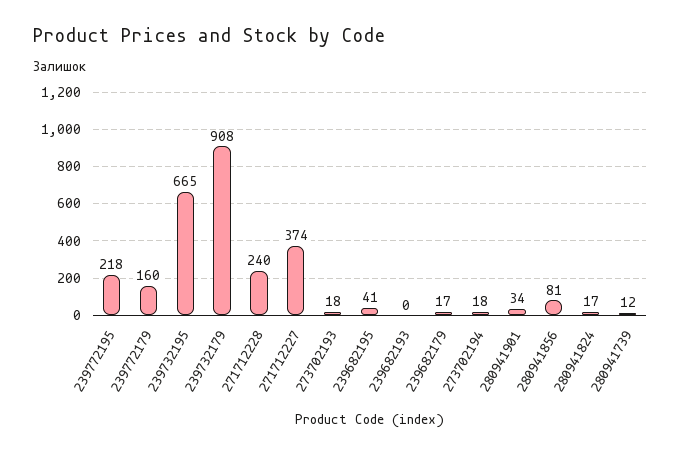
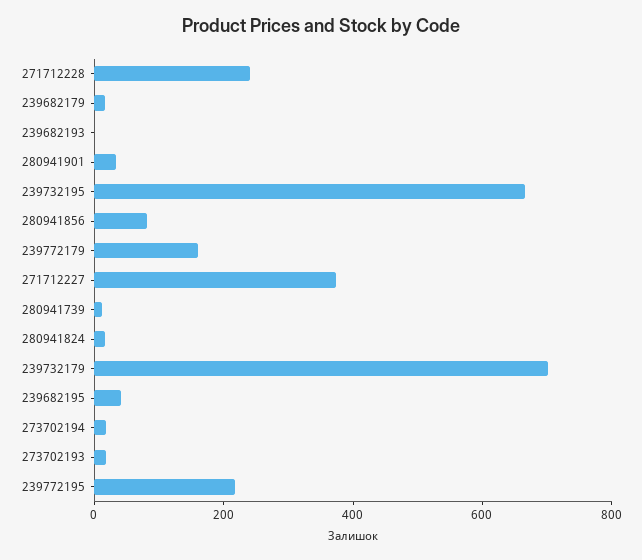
239732179: 908 -> 700

